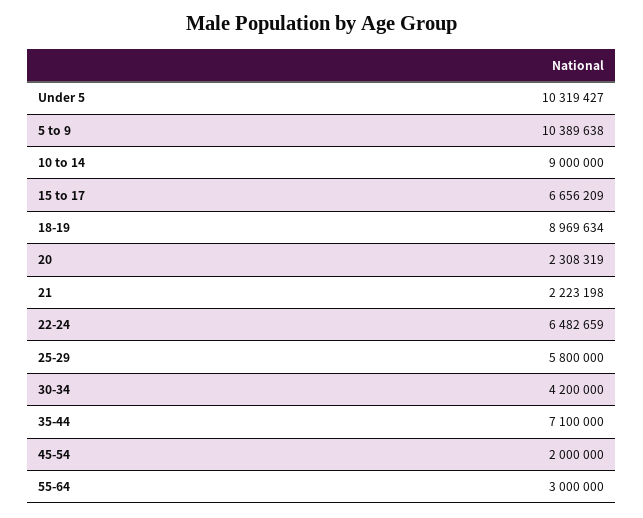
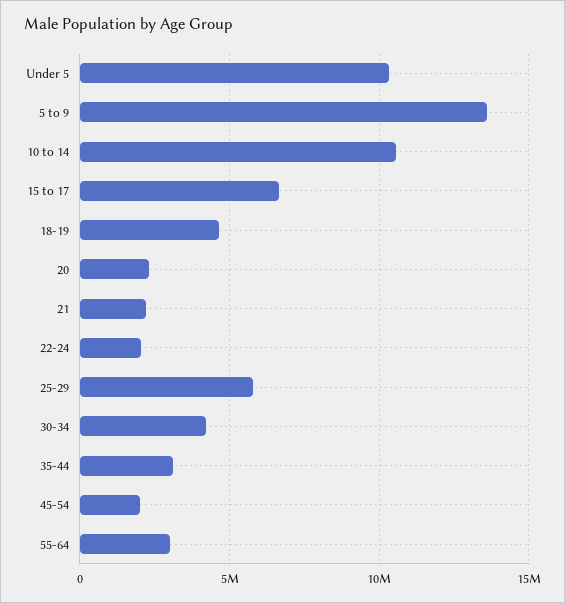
5 to 9: 10389638 -> 13500000
10 to 14: 9000000 -> 10500000
18-19: 8969634 -> 4500000
22-24: 6482659 -> 2000000
35-44: 7100000 -> 3000000

